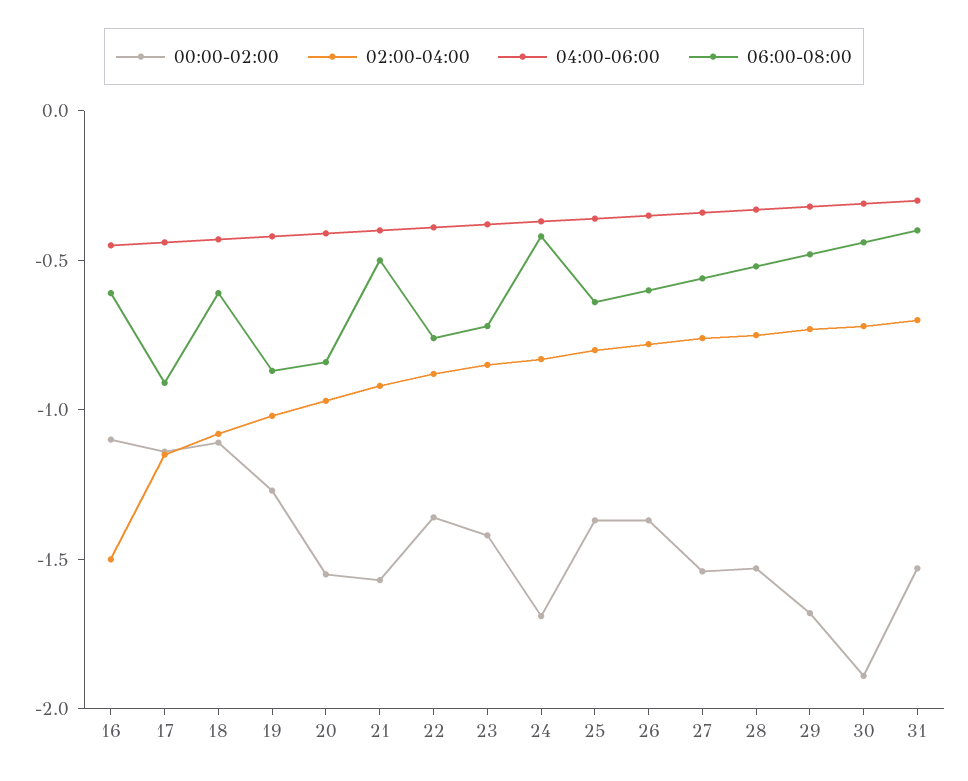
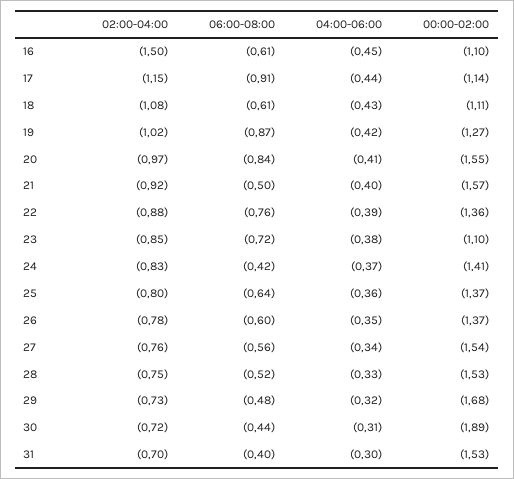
00:00-02:00, 23: -1.4 -> -1.1
00:00-02:00, 24: -1.7 -> -1.41

